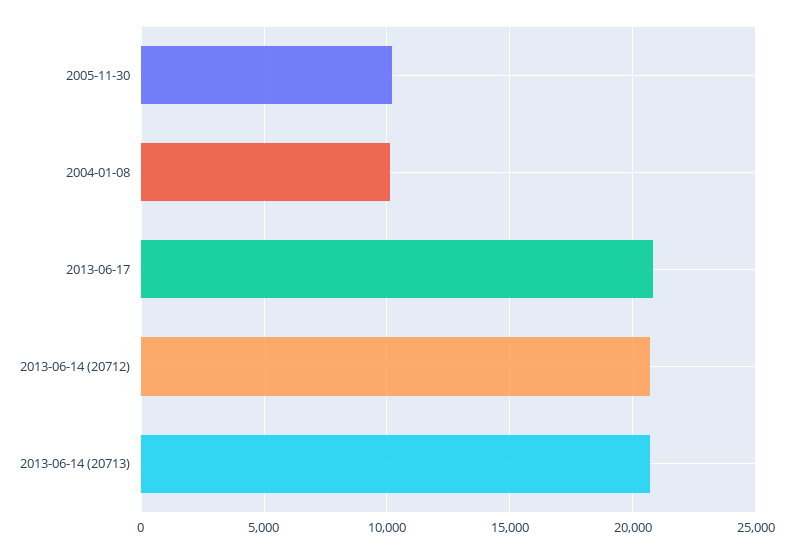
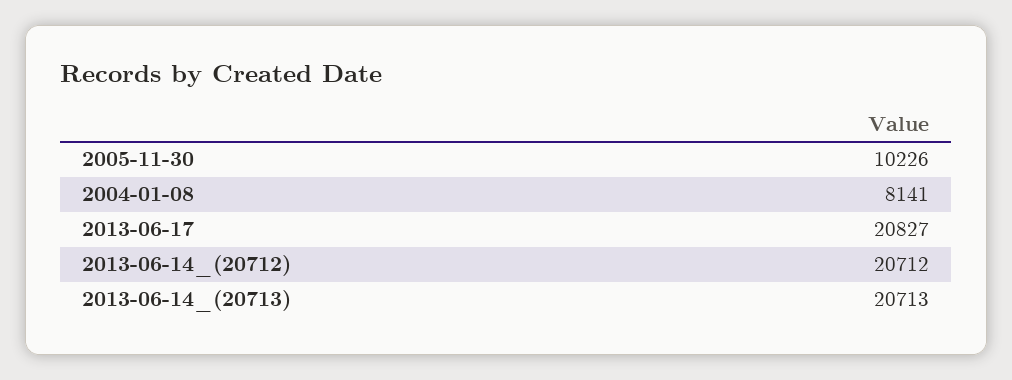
2004-01-08: 10000 -> 8141

